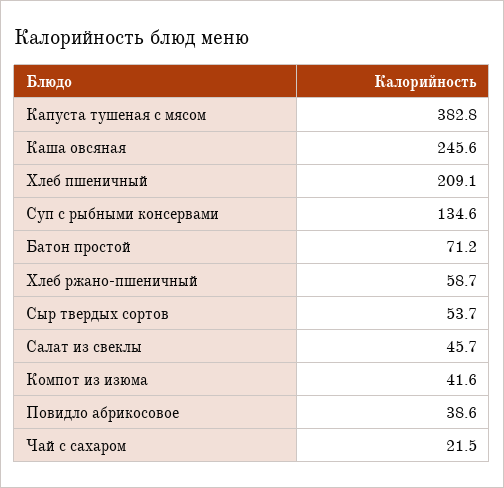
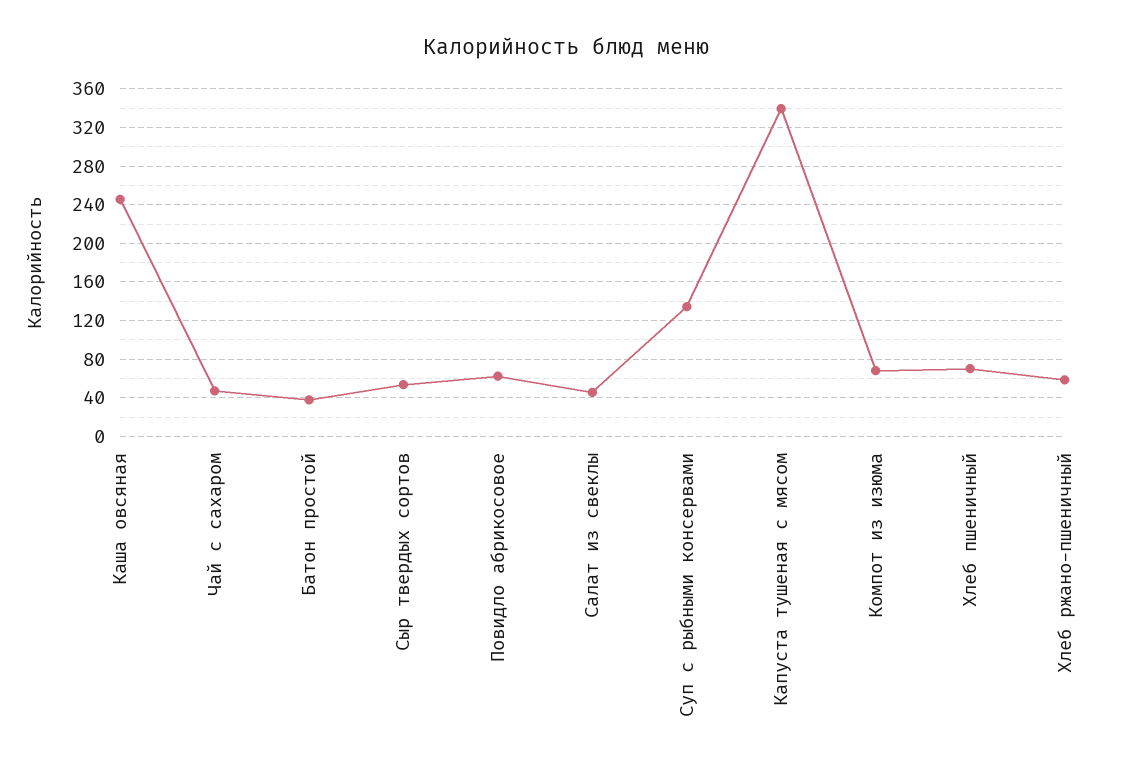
Капуста тушеная с мясом: 382.8 -> 340
Хлеб пшеничный: 209.1 -> 70
Батон простой: 71.2 -> 40
Компот из изюма: 41.6 -> 70
Повидло абрикосовое: 38.6 -> 60
Чай с сахаром: 21.5 -> 50

